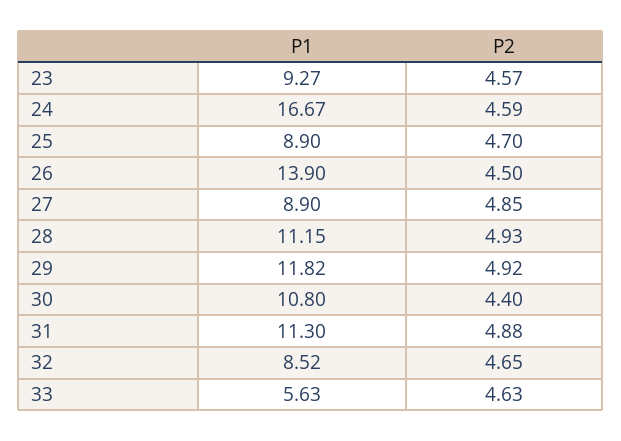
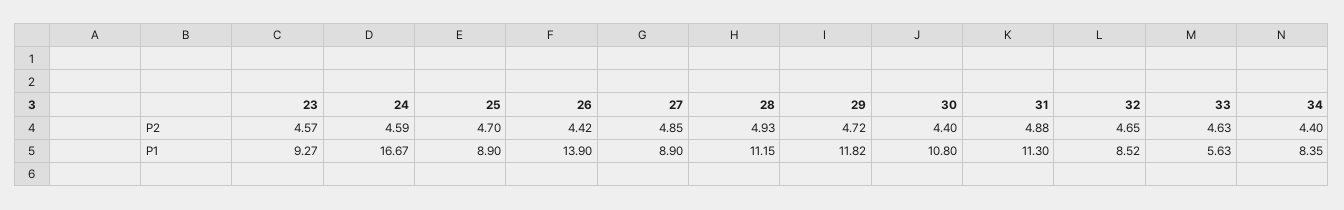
P2, 26: 4.5 -> 4.42
P2, 29: 4.92 -> 4.72
P2, 34: none -> 4.4
P1, 34: none -> 8.35

